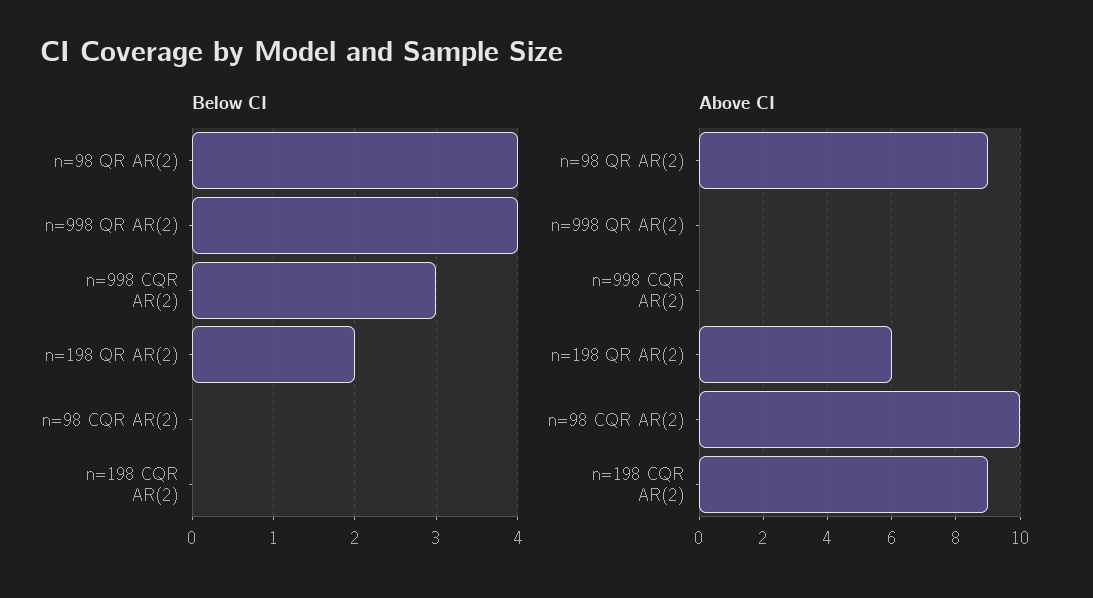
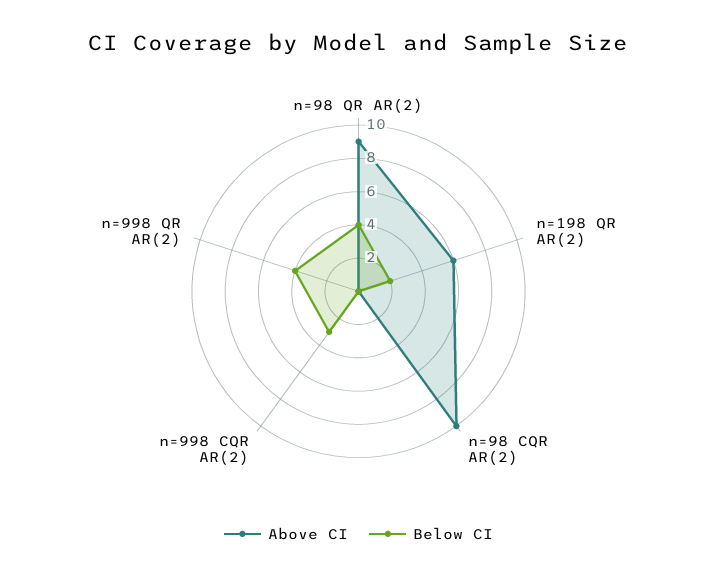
Below CI, n=198 CQR AR(2): 0 -> none
Above CI, n=198 CQR AR(2): 9 -> none

